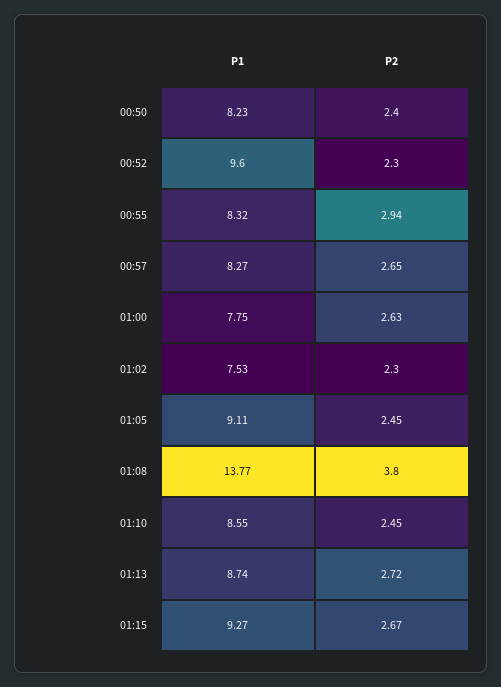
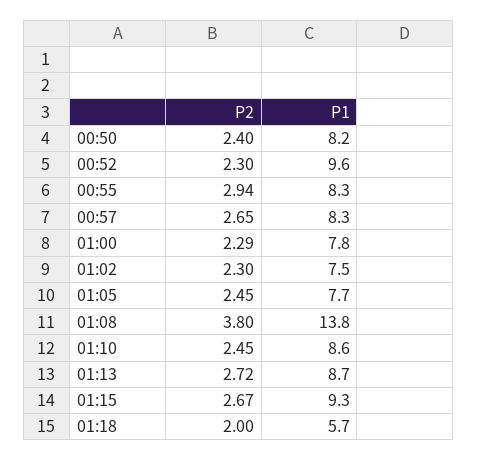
P2, 01:00: 2.63 -> 2.29
P1, 01:05: 9.11 -> 7.7
P2, 01:18: none -> 2
P1, 01:18: none -> 5.7

